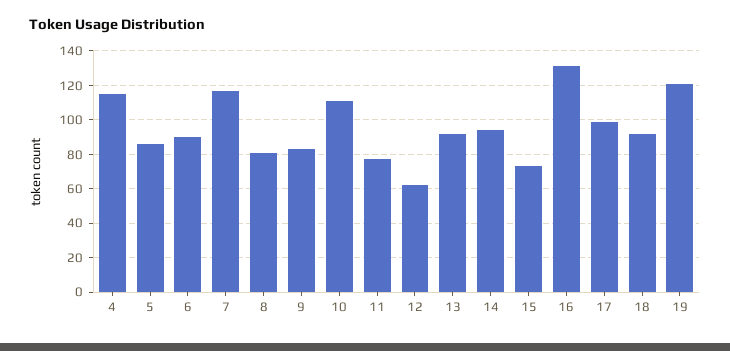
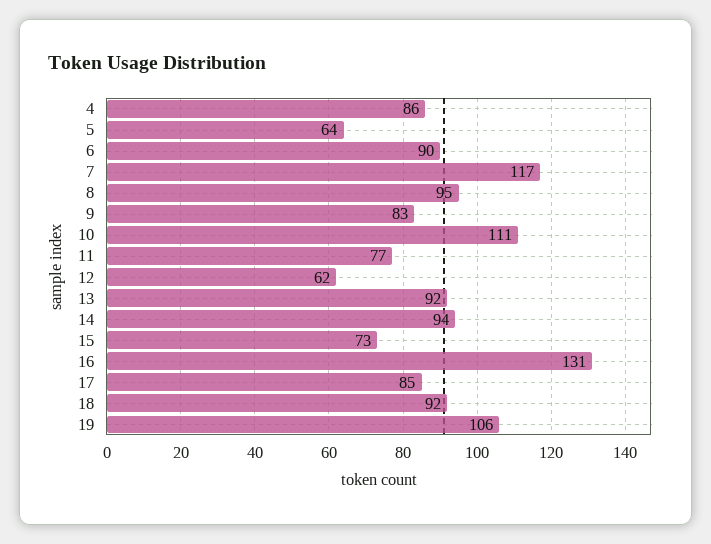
4: 115 -> 86
5: 85 -> 64
8: 80 -> 95
17: 100 -> 85
19: 120 -> 106

